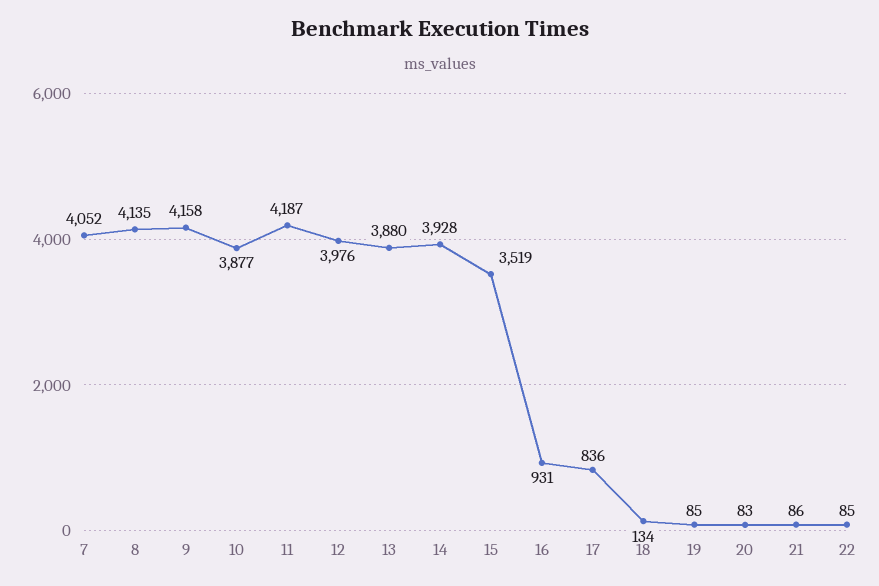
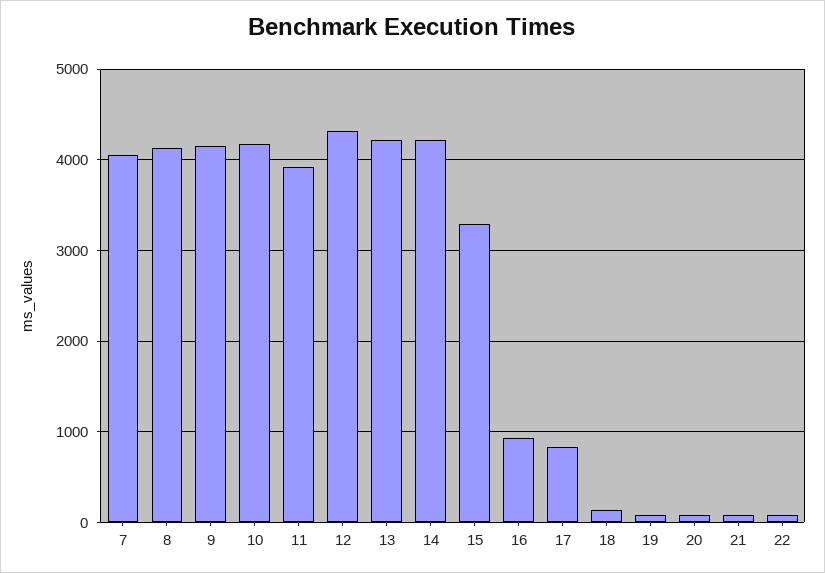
10: 3877 -> 4200
11: 4187 -> 3900
12: 3976 -> 4300
13: 3880 -> 4200
14: 3928 -> 4200
15: 3519 -> 3300

